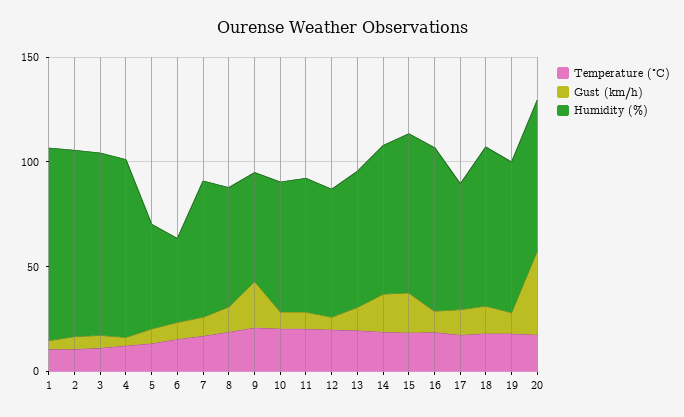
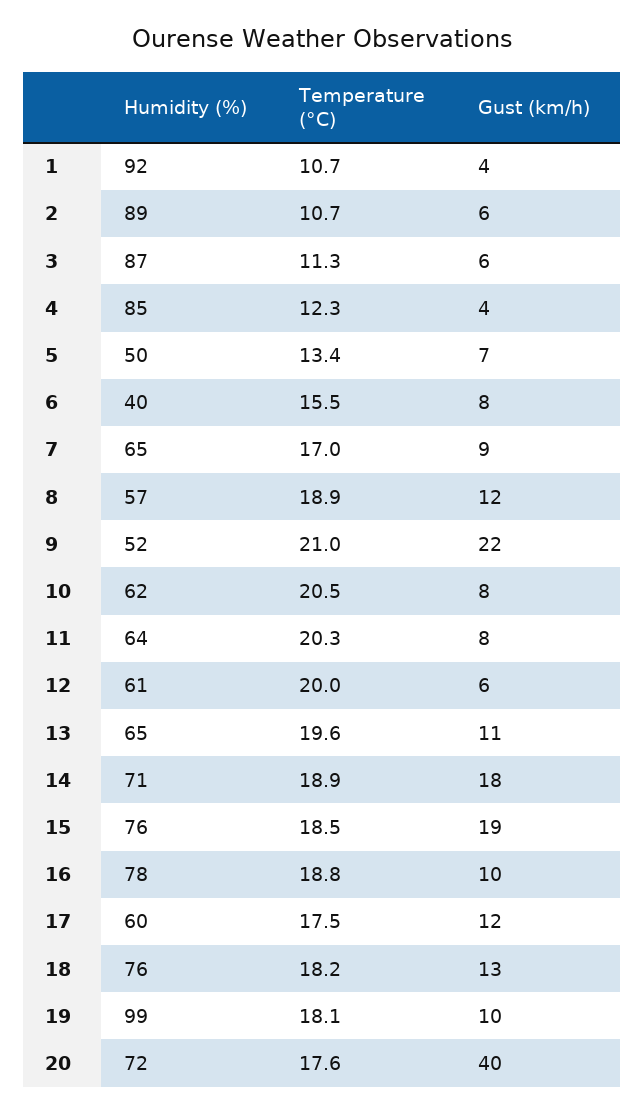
Humidity (%), 19: 70 -> 99

